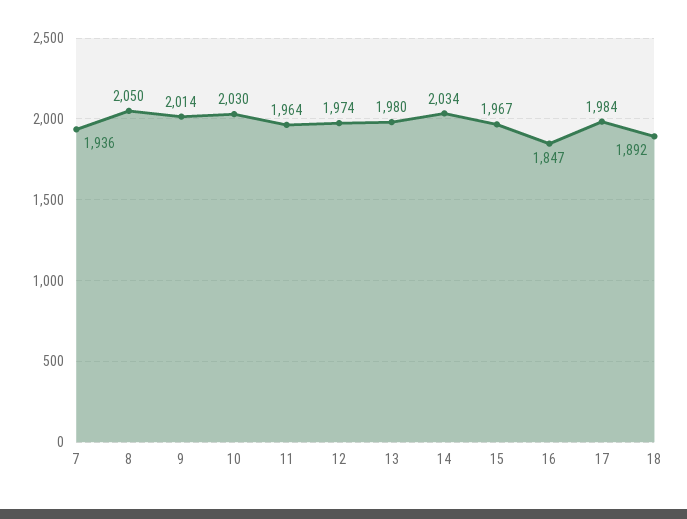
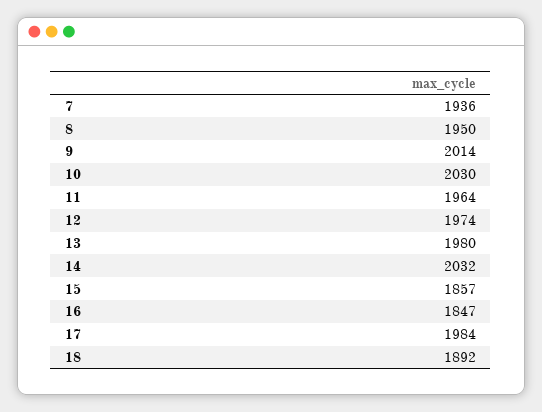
8: 2050 -> 1950
14: 2034 -> 2032
15: 1967 -> 1857

